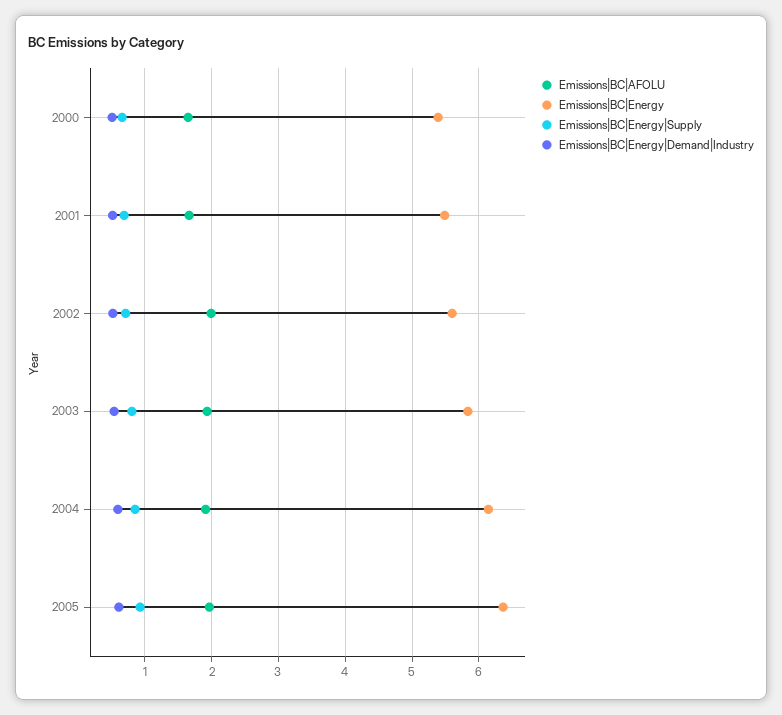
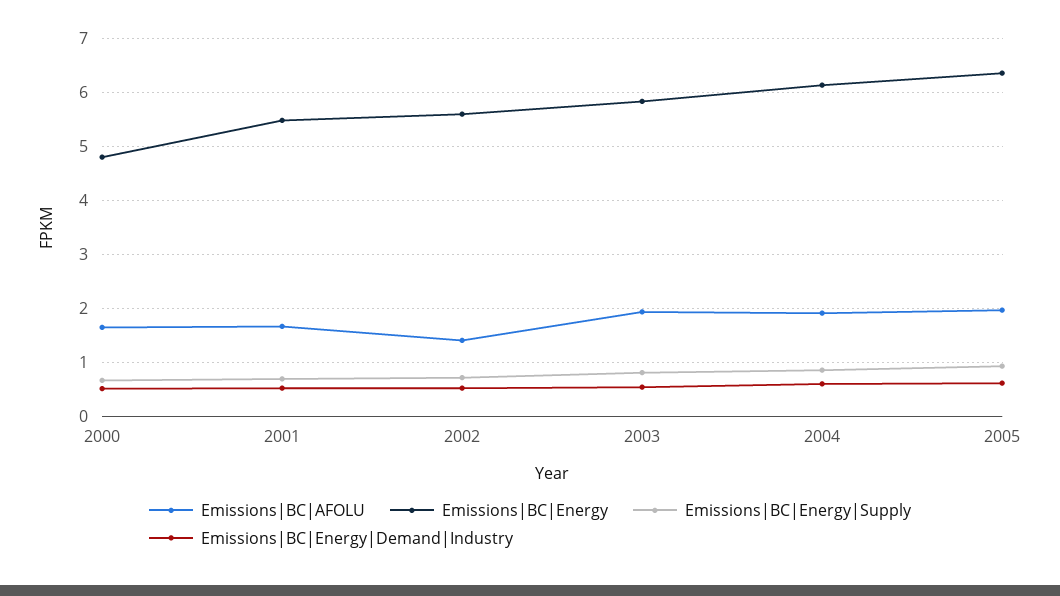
Emissions|BC|Energy, 2000: 5.4 -> 4.8
Emissions|BC|AFOLU, 2002: 2 -> 1.4

